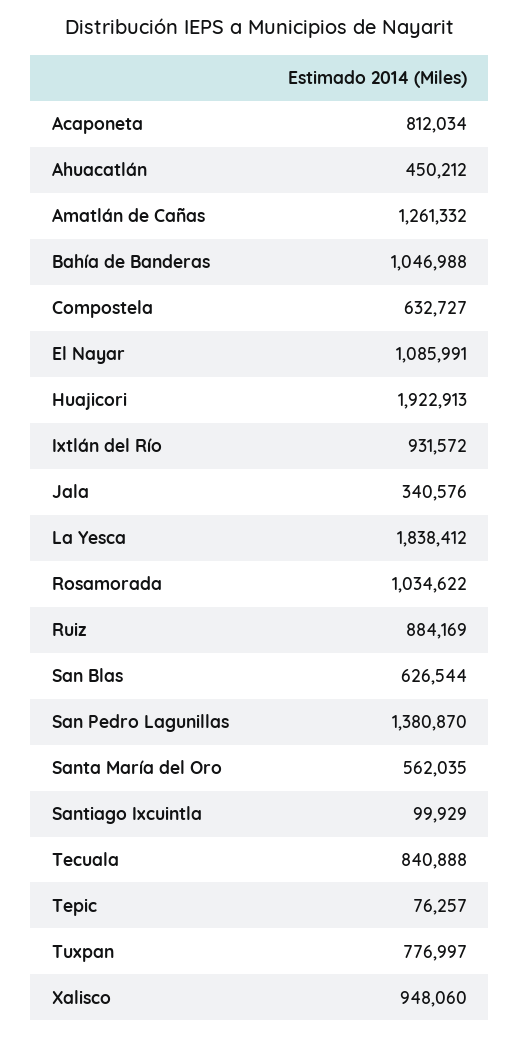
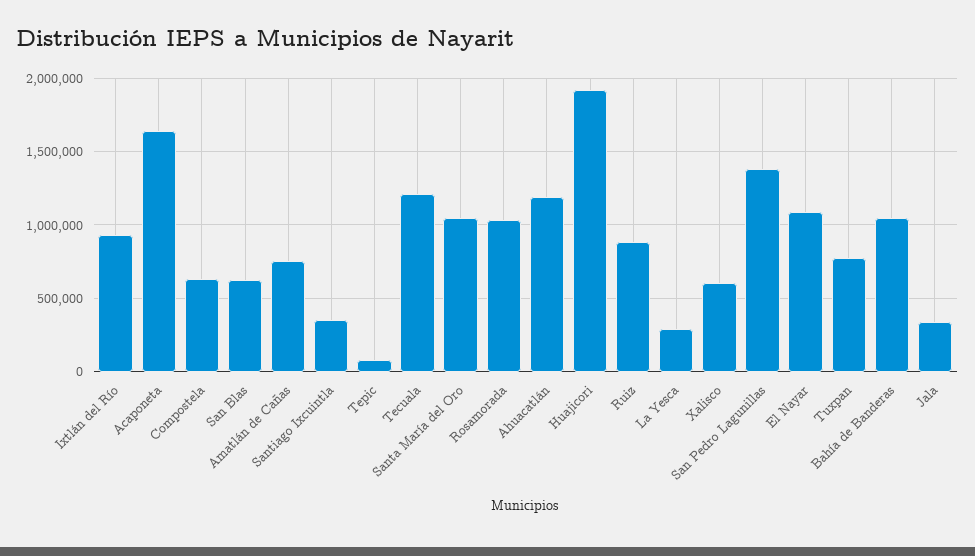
Acaponeta: 812034 -> 1650000
Ahuacatlán: 450212 -> 1200000
Amatlán de Cañas: 1261332 -> 750000
La Yesca: 1838412 -> 300000
Santa María del Oro: 562035 -> 1050000
Santiago Ixcuintla: 99929 -> 350000
Tecuala: 840888 -> 1200000
Xalisco: 948060 -> 600000

